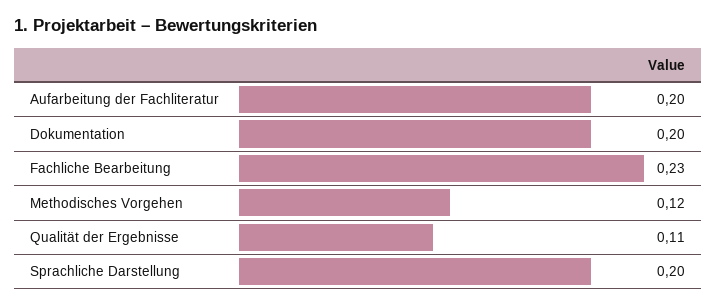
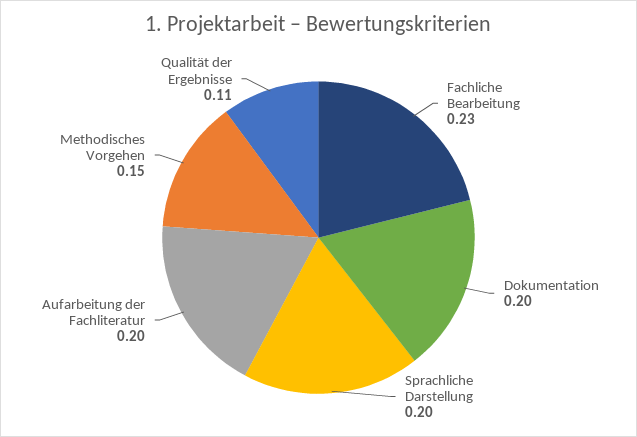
Methodisches Vorgehen: 0.12 -> 0.15

